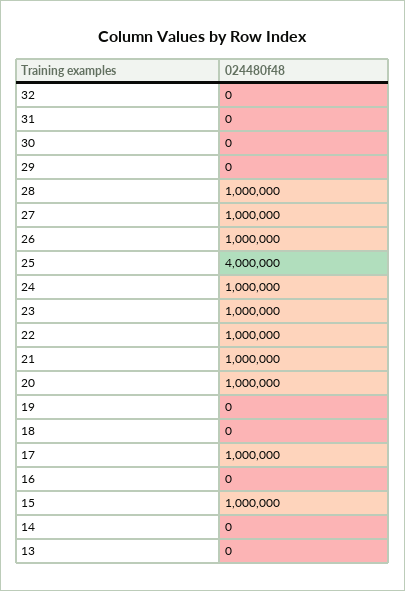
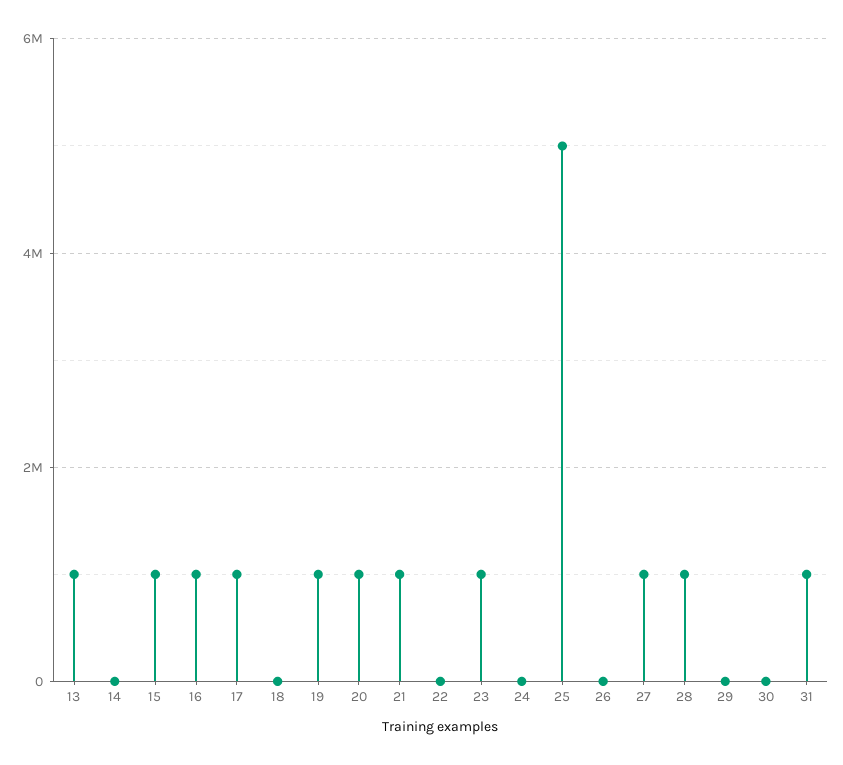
32: 0 -> none
31: 0 -> 1000000
26: 1000000 -> 0
25: 4000000 -> 5000000
24: 1000000 -> 0
22: 1000000 -> 0
19: 0 -> 1000000
16: 0 -> 1000000
13: 0 -> 1000000

